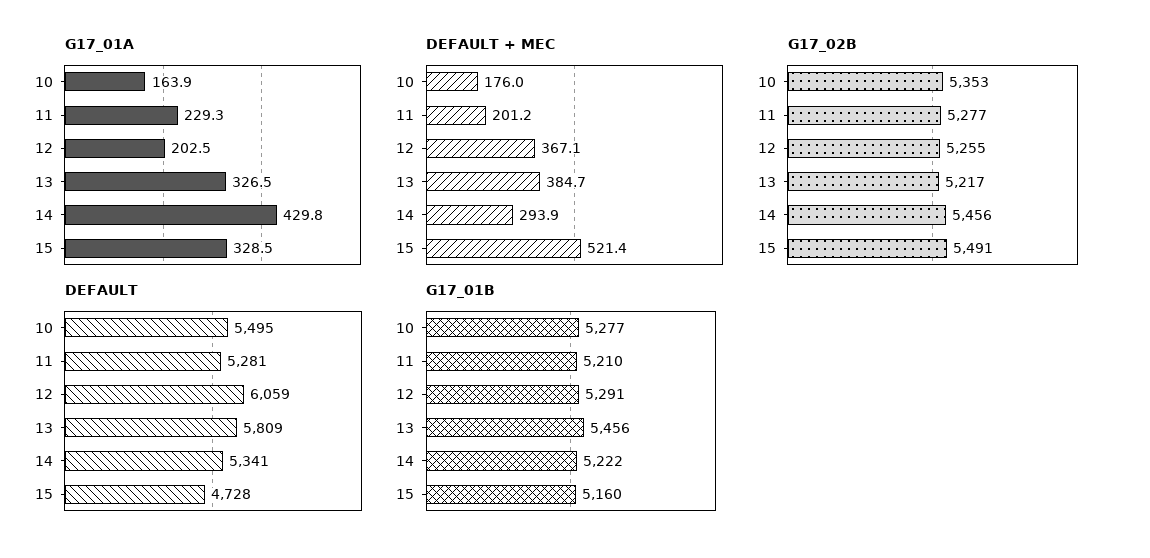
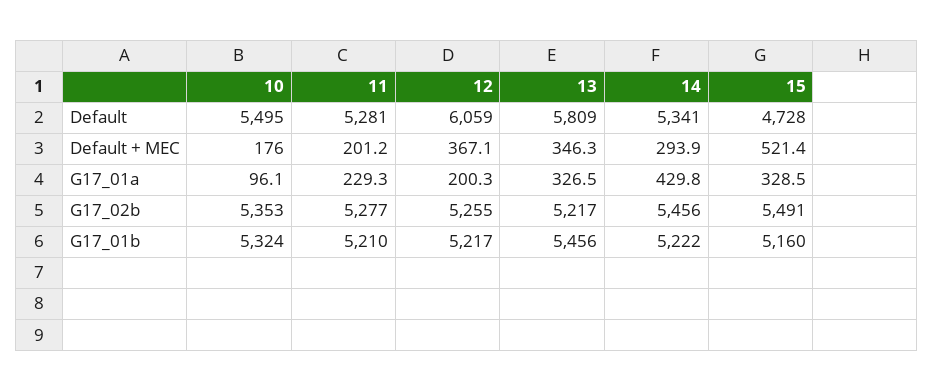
G17_01A, 10: 163.9 -> 96.1
G17_01A, 12: 202.5 -> 200.3
DEFAULT + MEC, 13: 384.7 -> 346.3
G17_01B, 10: 5277 -> 5324
G17_01B, 12: 5291 -> 5217

